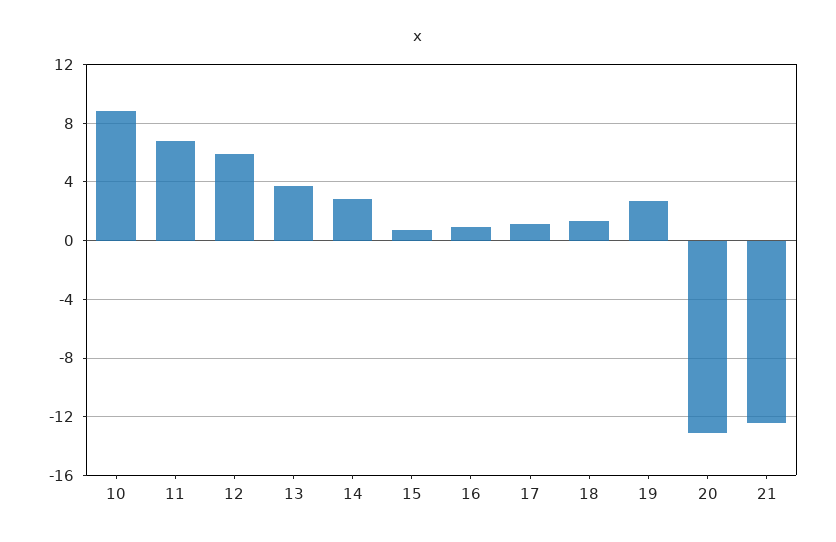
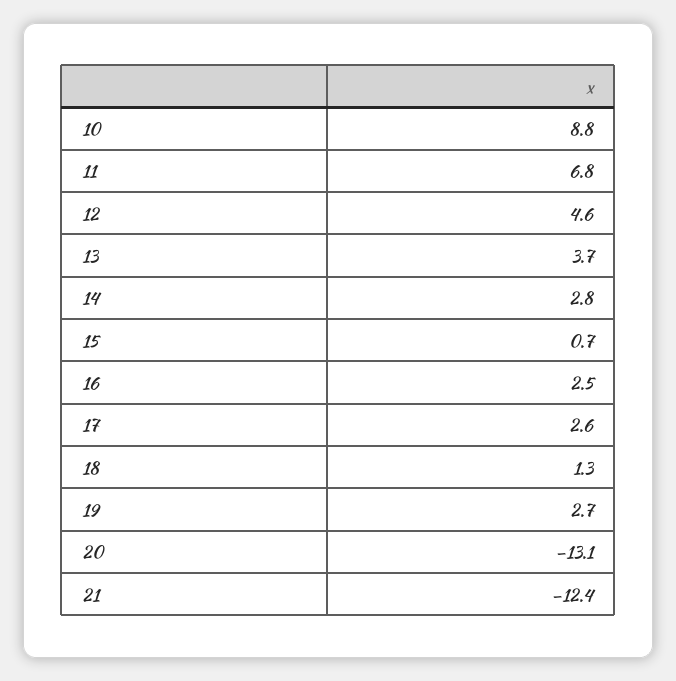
12: 6 -> 4.6
16: 1 -> 2.5
17: 1 -> 2.6

